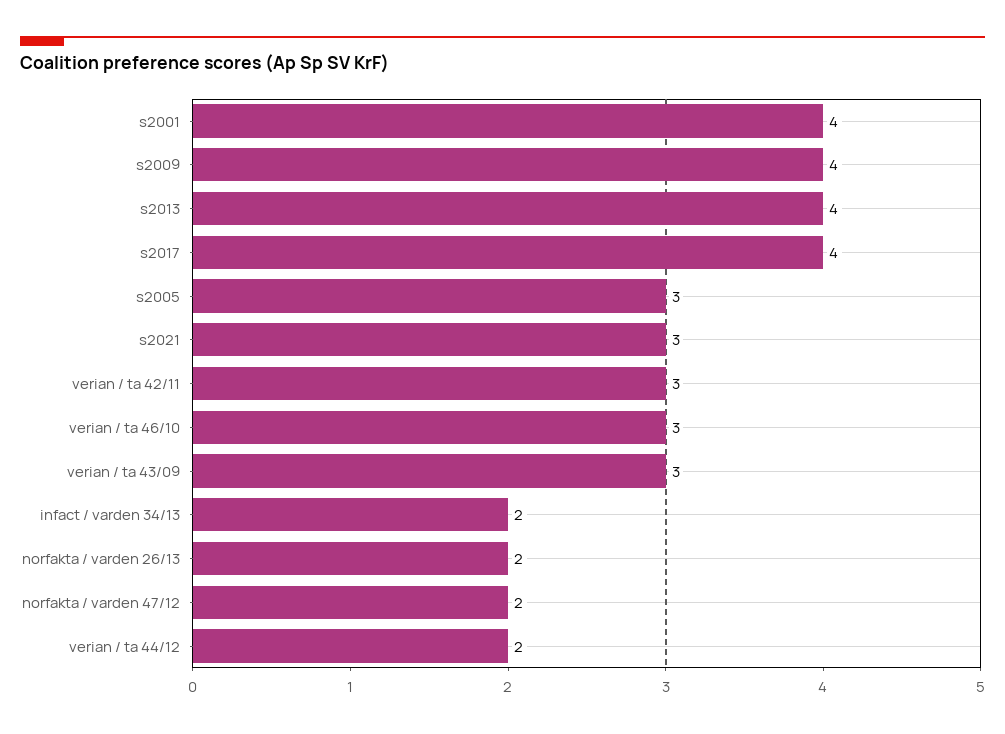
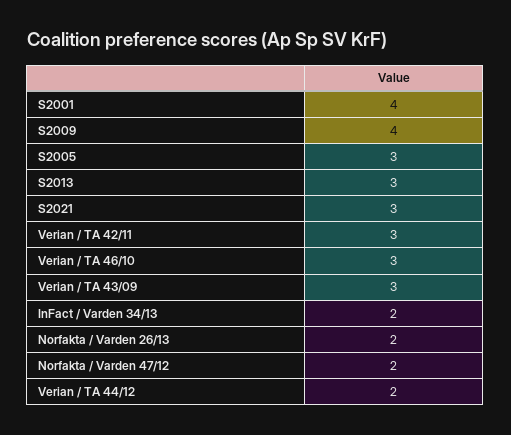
s2013: 4 -> 3
s2017: 4 -> none

